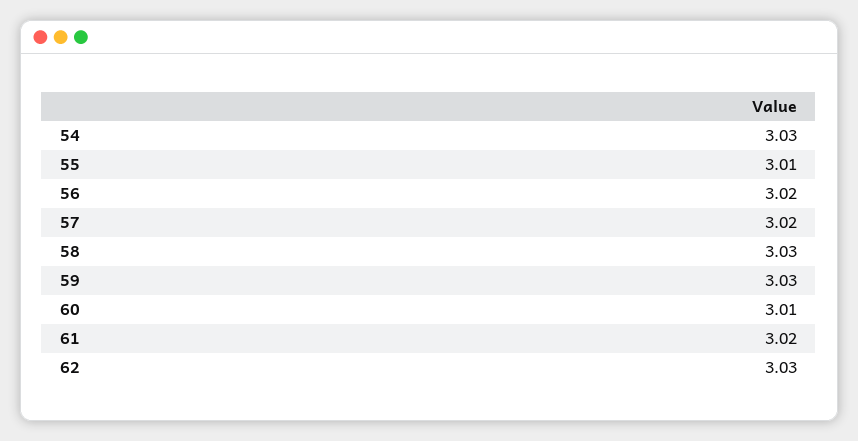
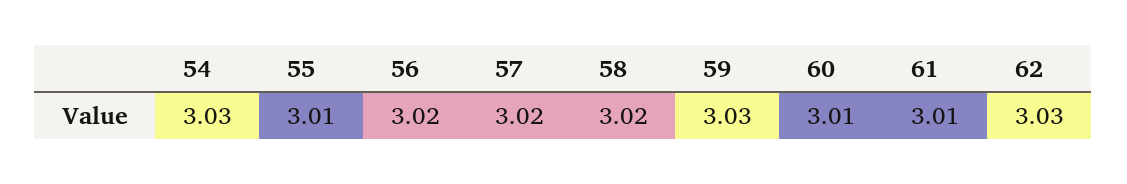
58: 3.03 -> 3.02
61: 3.02 -> 3.01

